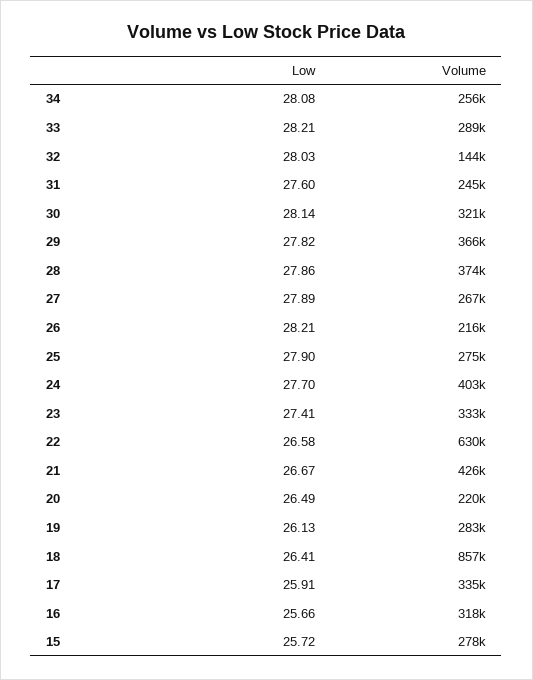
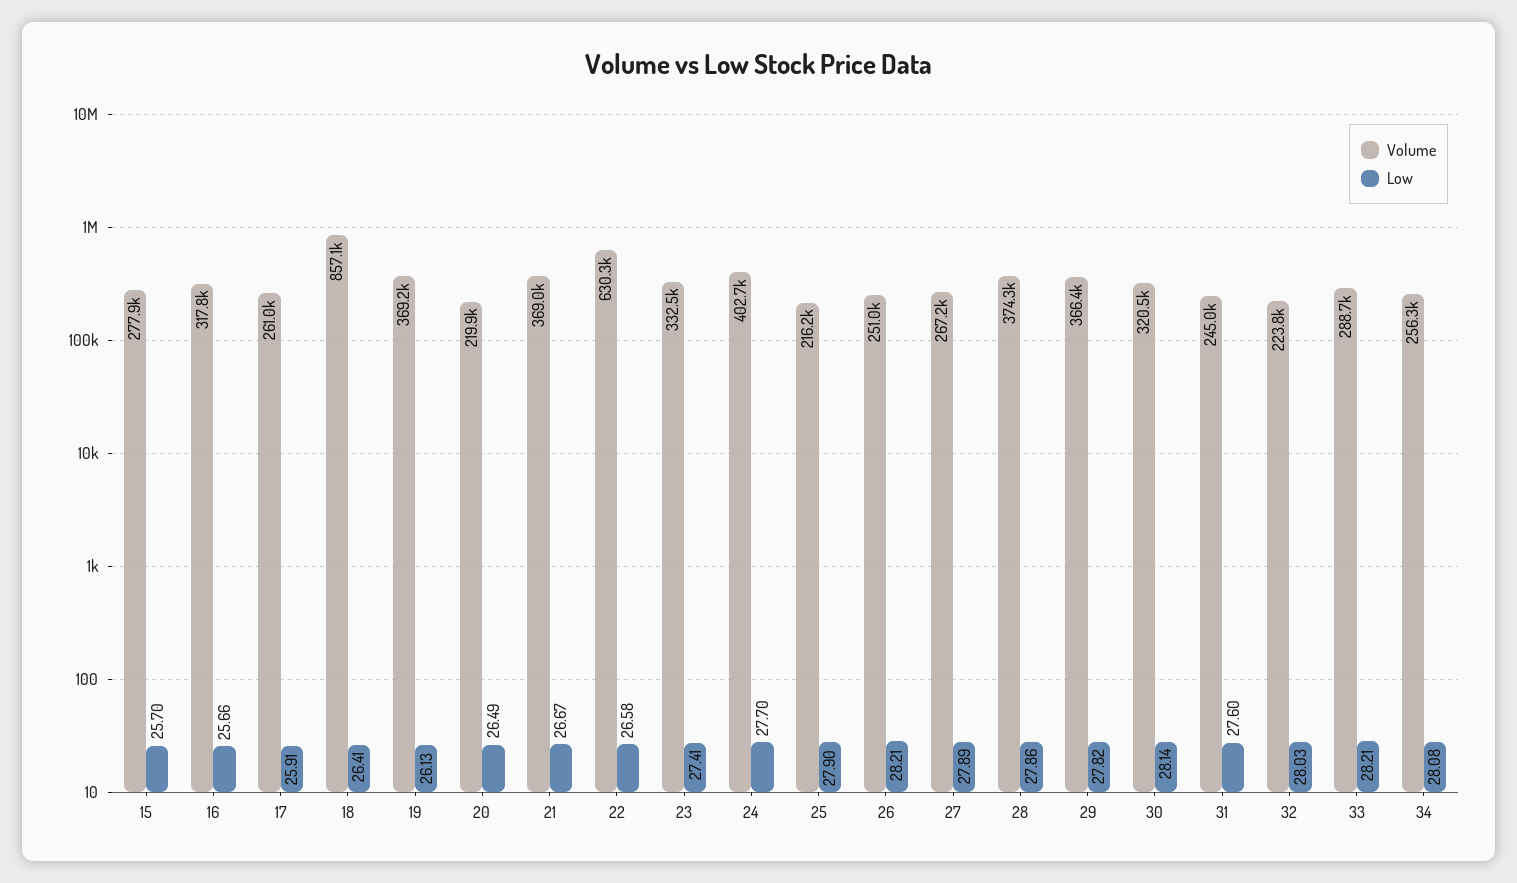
Volume, 32: 144000 -> 223800
Volume, 26: 216000 -> 251000
Volume, 25: 275000 -> 216200
Volume, 21: 426000 -> 369000
Volume, 19: 283000 -> 369200
Volume, 17: 335000 -> 261000
Low, 15: 25.72 -> 25.7

